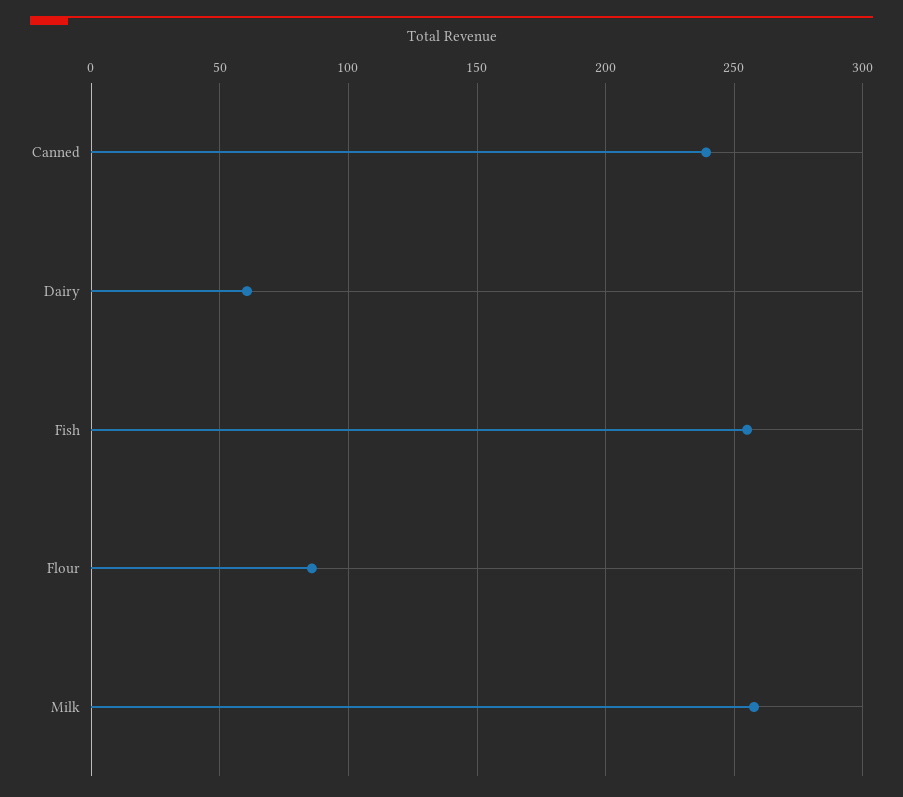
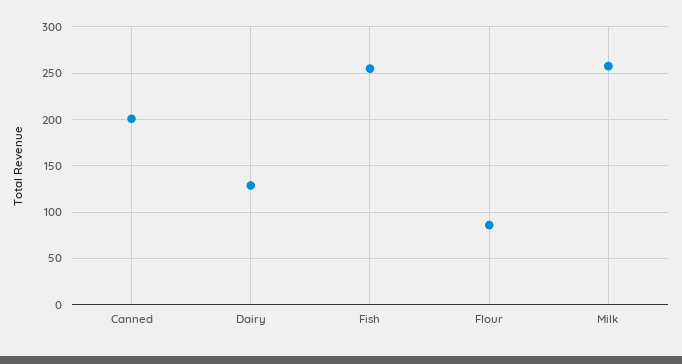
Canned: 240 -> 200
Dairy: 60 -> 130

